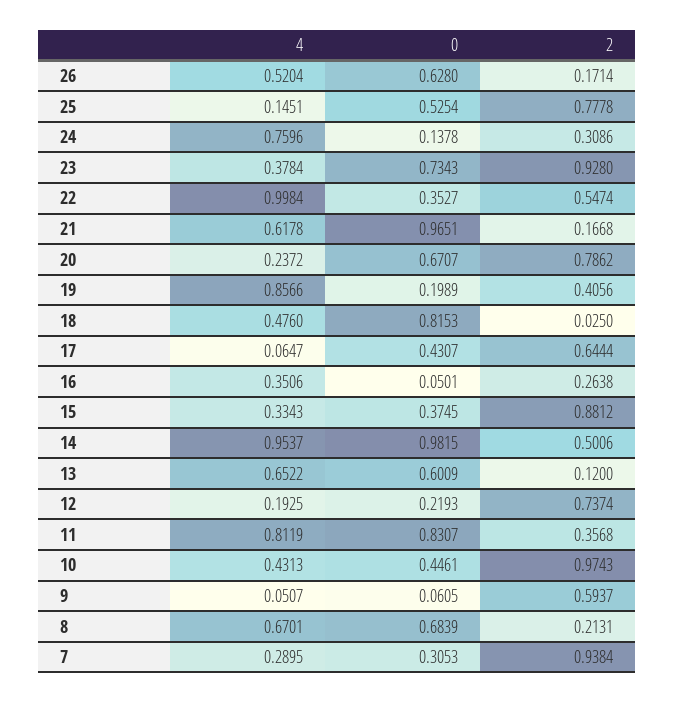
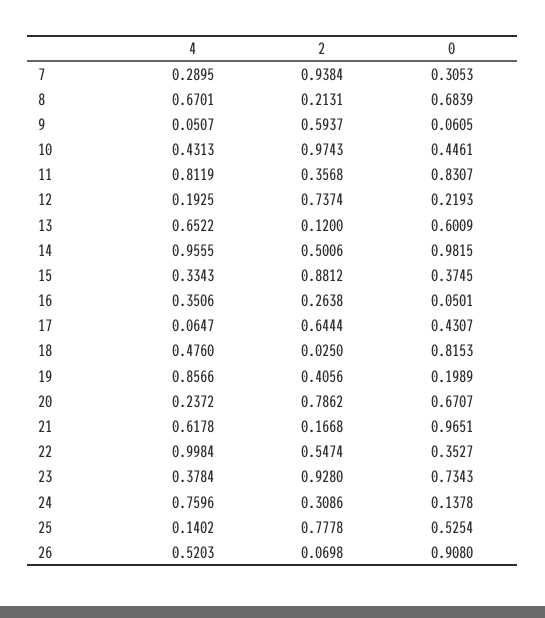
4, 26: 0.5204 -> 0.5203
0, 26: 0.628 -> 0.908
2, 26: 0.1714 -> 0.0698
4, 25: 0.1451 -> 0.1402
4, 14: 0.9537 -> 0.9555

